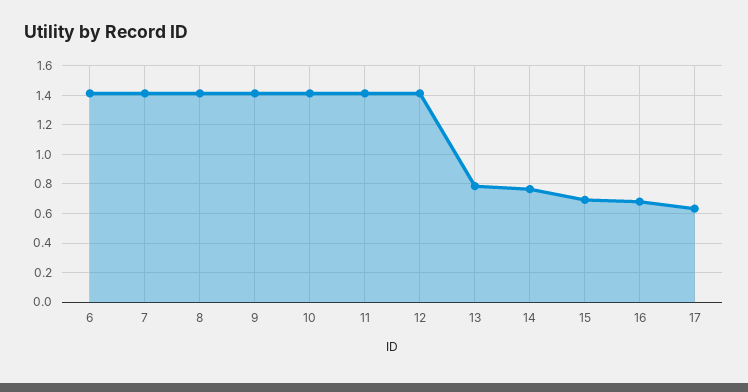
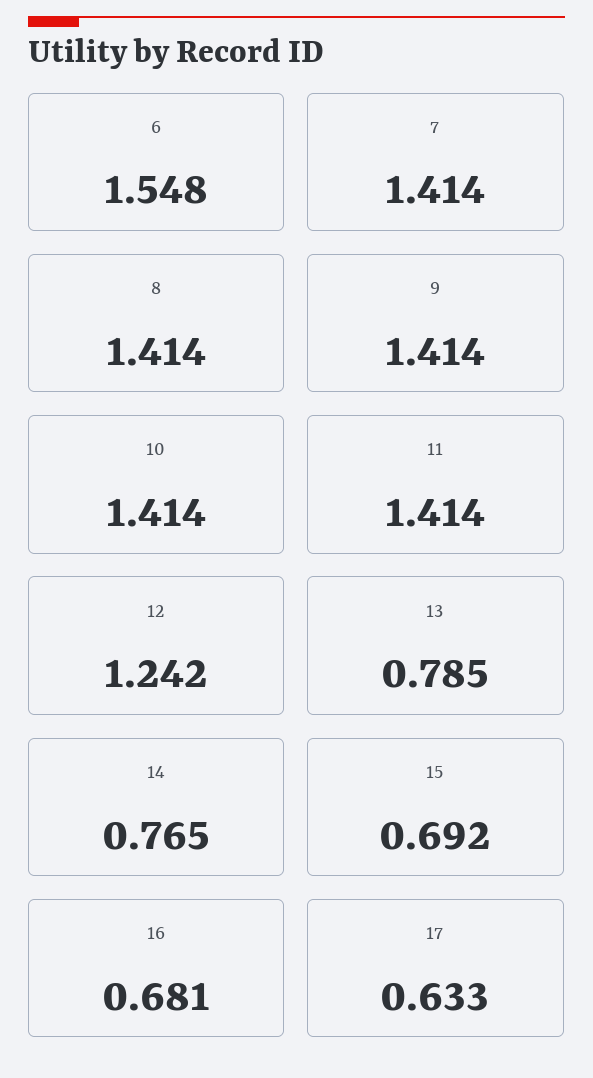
6: 1.4 -> 1.548
12: 1.4 -> 1.242

